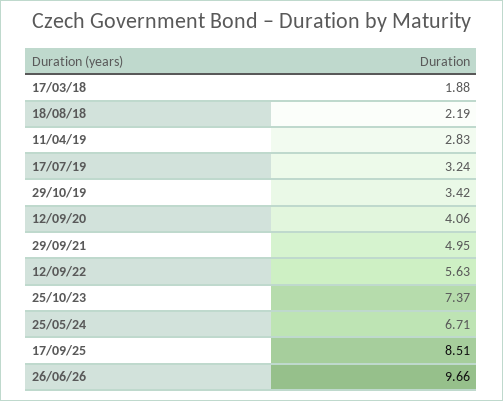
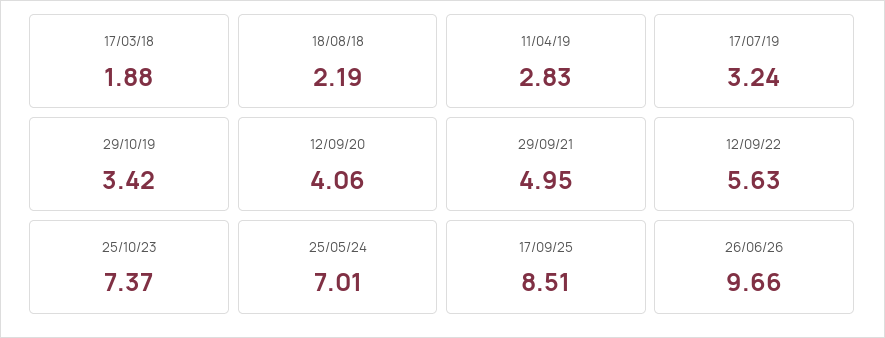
25/05/24: 6.71 -> 7.01

